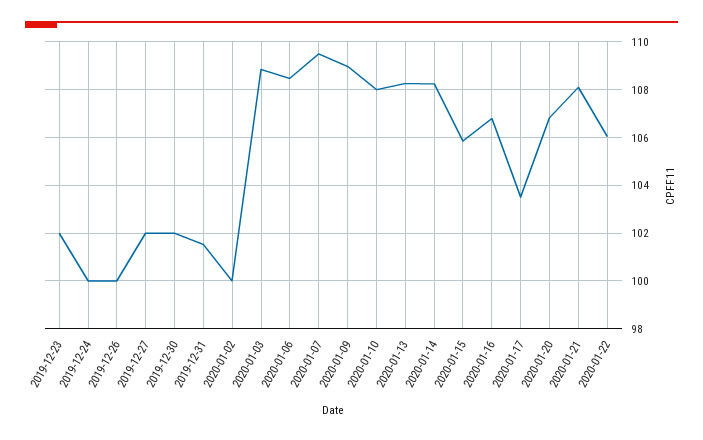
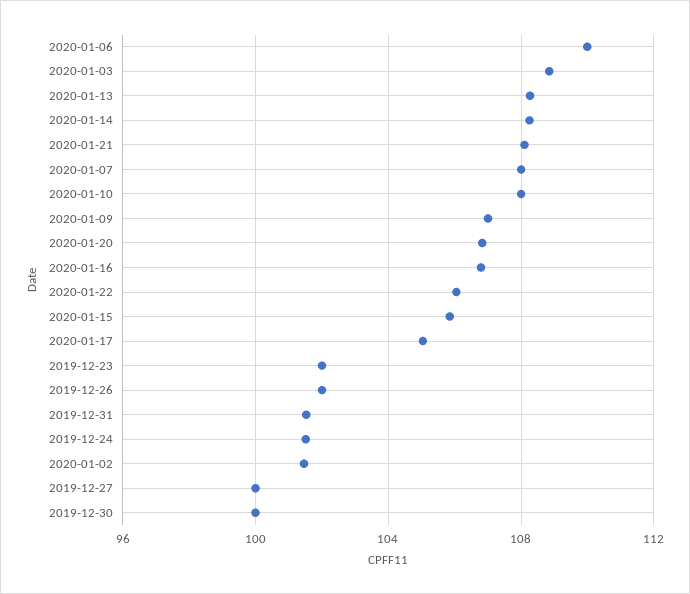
2019-12-24: 100 -> 101.5
2019-12-26: 100 -> 102
2019-12-27: 102 -> 100
2019-12-30: 102 -> 100
2020-01-02: 100 -> 101.5
2020-01-06: 108.5 -> 110
2020-01-07: 109.5 -> 108
2020-01-09: 109 -> 107
2020-01-17: 103.5 -> 105

